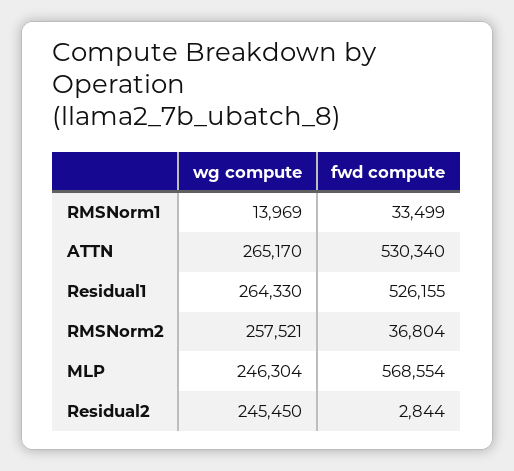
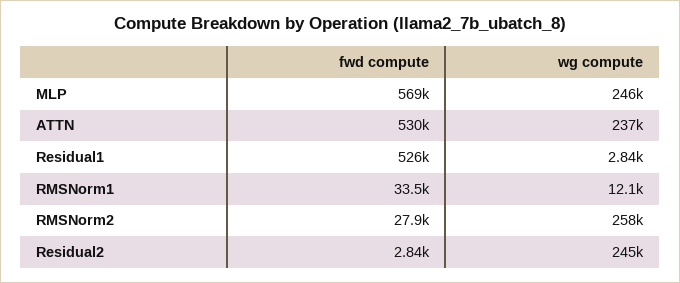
wg compute, RMSNorm1: 13969 -> 12100
wg compute, ATTN: 265170 -> 237000
wg compute, Residual1: 264330 -> 2840
fwd compute, RMSNorm2: 36804 -> 27900

